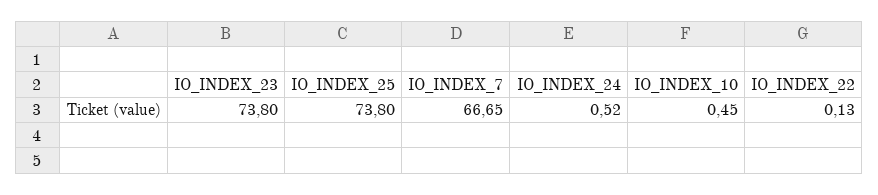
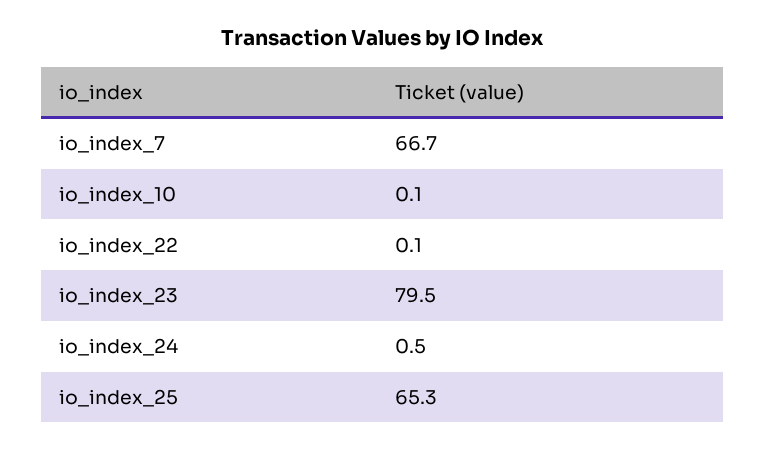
IO_INDEX_23: 73.8 -> 79.5
IO_INDEX_25: 73.8 -> 65.3
IO_INDEX_10: 0.45 -> 0.1

